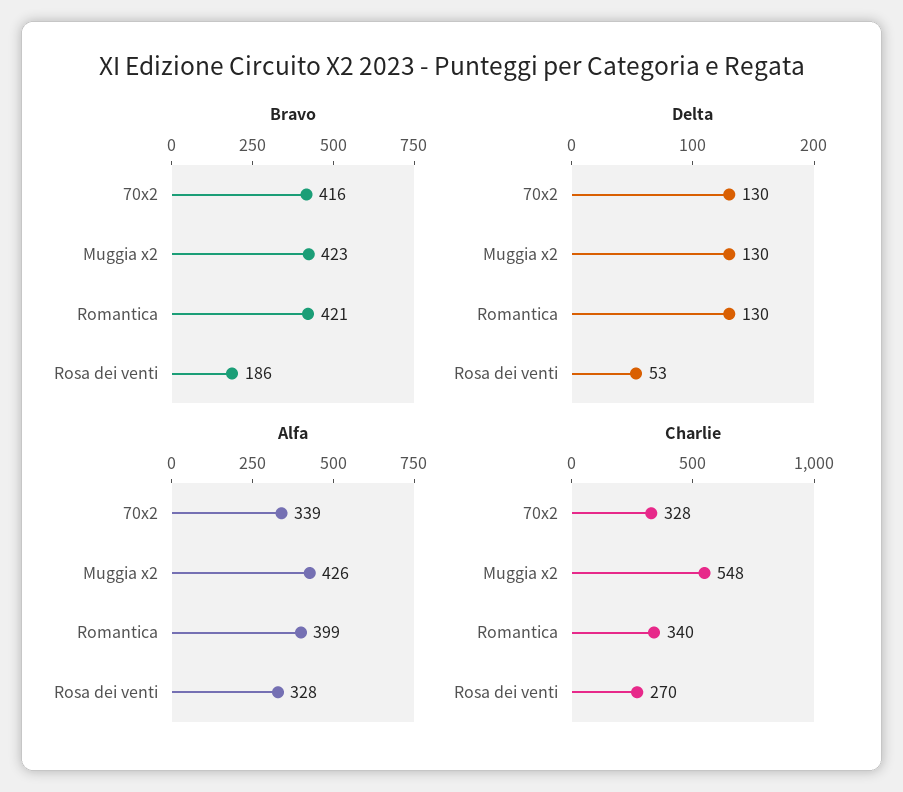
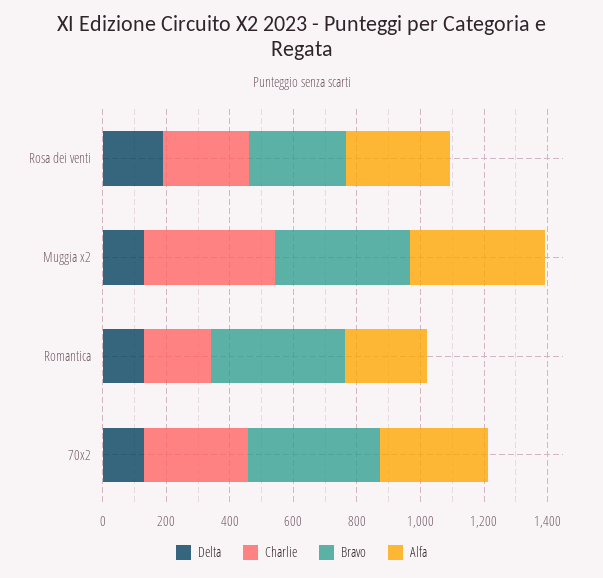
Bravo, Rosa dei venti: 186 -> 300
Delta, Rosa dei venti: 53 -> 200
Alfa, Romantica: 399 -> 250
Charlie, Muggia x2: 548 -> 400
Charlie, Romantica: 340 -> 200

